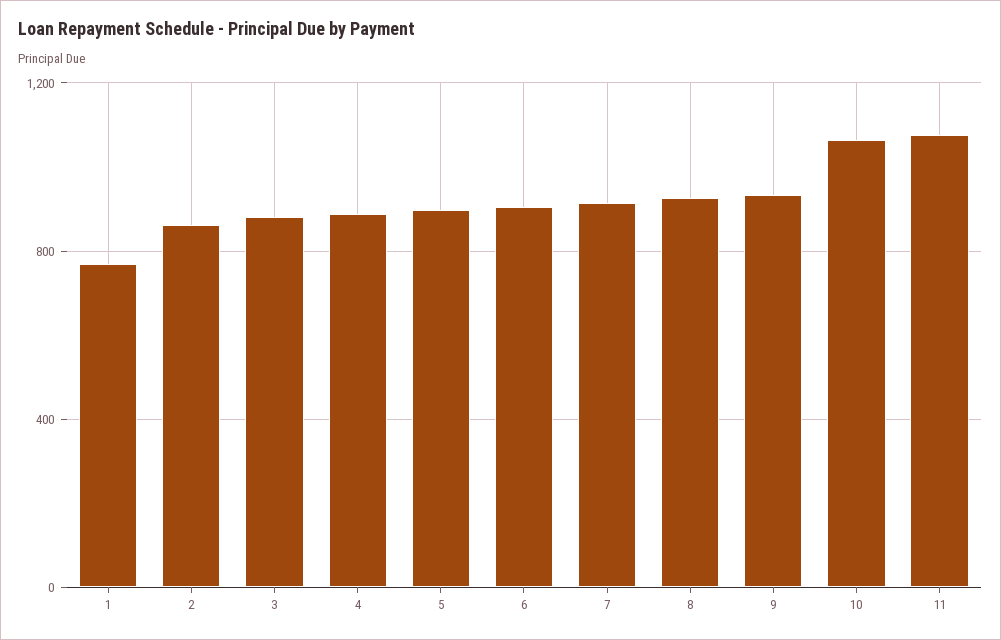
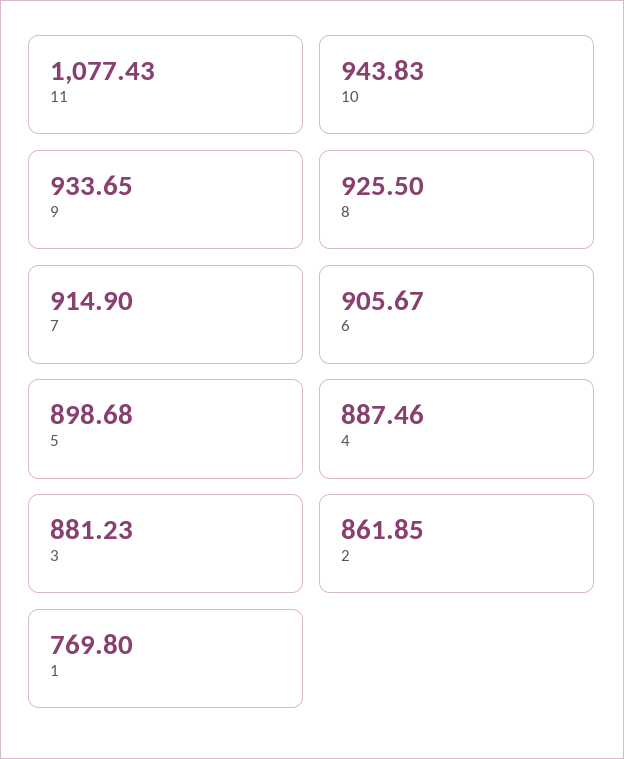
10: 1050 -> 943.83

